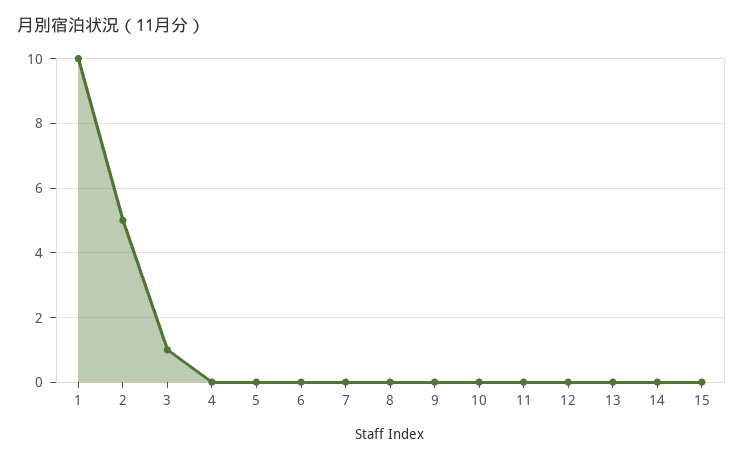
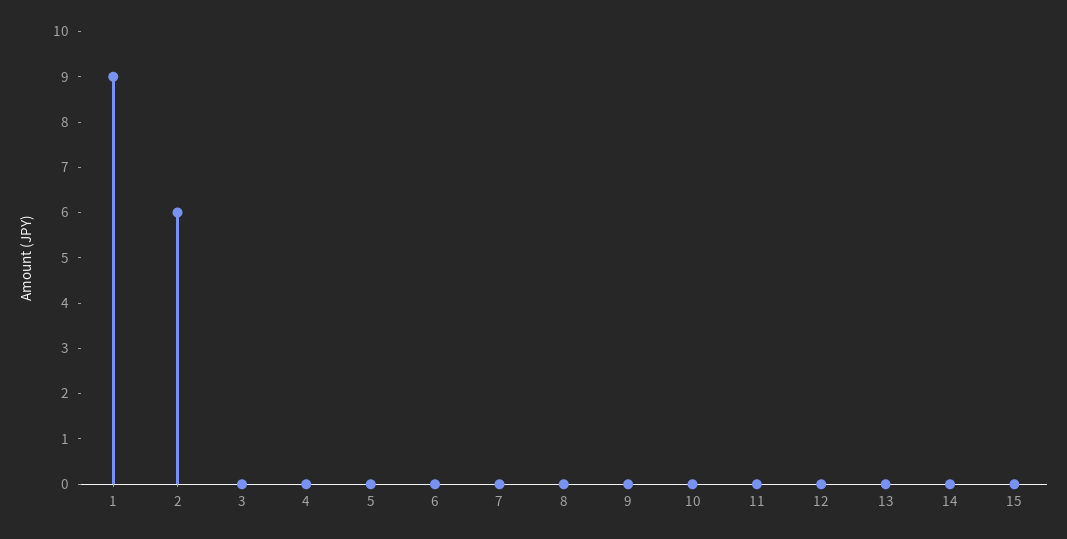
1: 10 -> 9
2: 5 -> 6
3: 1 -> 0

